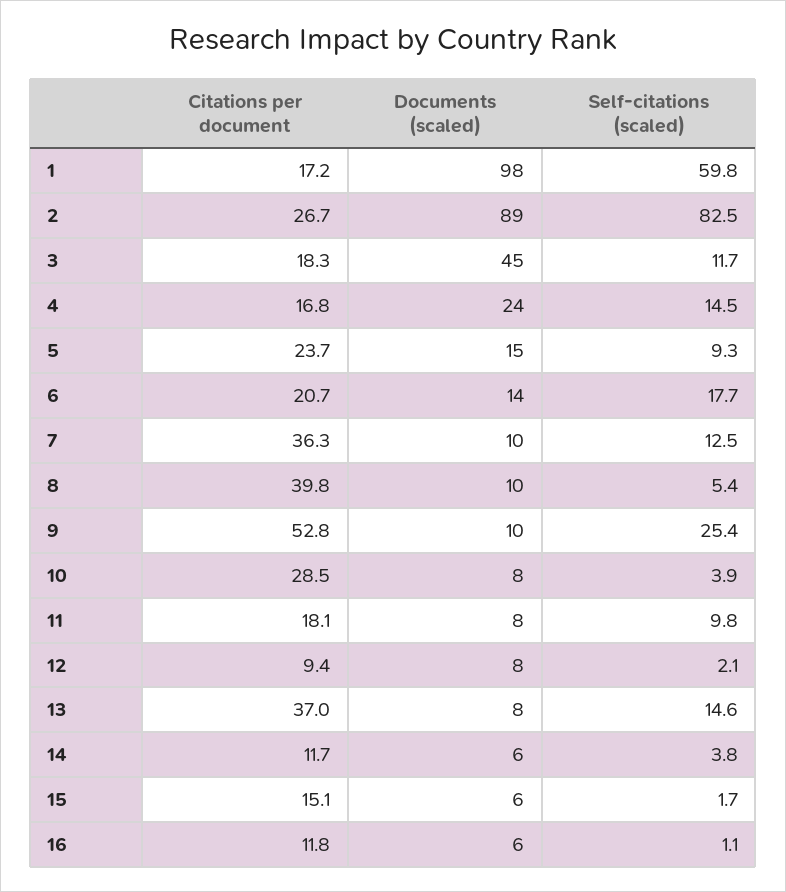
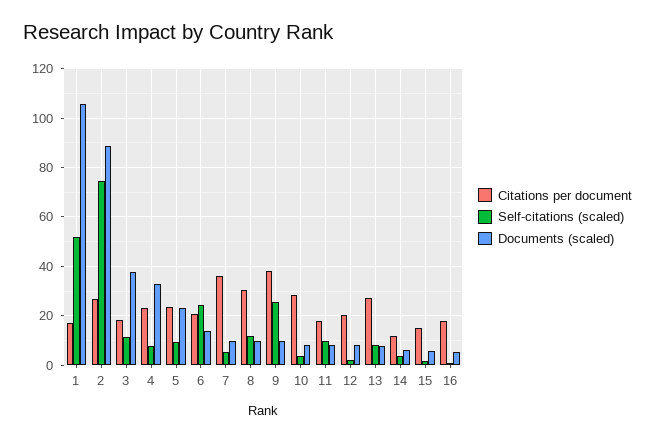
Documents (scaled), 1: 98 -> 105
Self-citations (scaled), 1: 59.8 -> 52.5
Self-citations (scaled), 2: 82.5 -> 75
Documents (scaled), 3: 45 -> 37.5
Citations per document, 4: 16.8 -> 22.5
Documents (scaled), 4: 24 -> 32.5
Self-citations (scaled), 4: 14.5 -> 7.5
Documents (scaled), 5: 15 -> 22.5
Self-citations (scaled), 6: 17.7 -> 25
Self-citations (scaled), 7: 12.5 -> 5
Citations per document, 8: 39.8 -> 30
Self-citations (scaled), 8: 5.4 -> 12.5
Citations per document, 9: 52.8 -> 37.5
Citations per document, 12: 9.4 -> 20
Citations per document, 13: 37 -> 27.5
Self-citations (scaled), 13: 14.6 -> 7.5
Citations per document, 16: 11.8 -> 17.5

